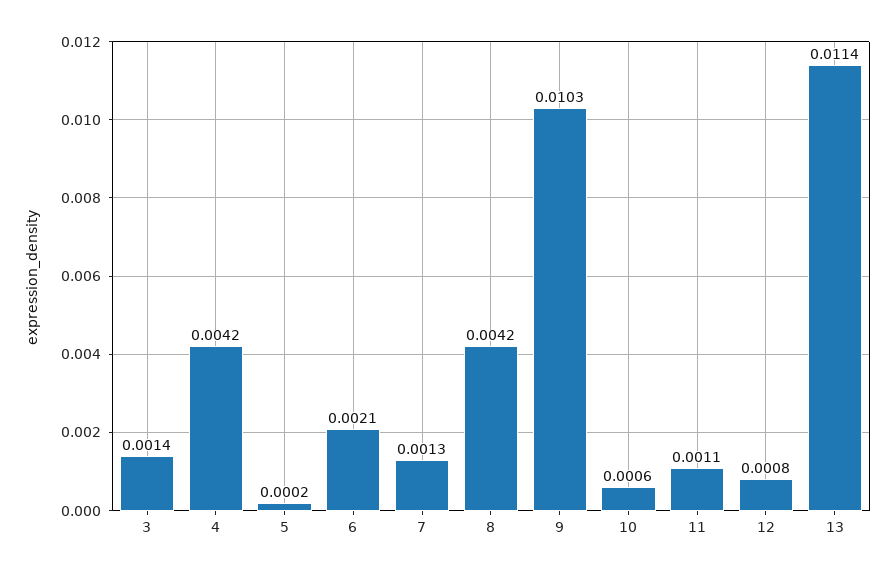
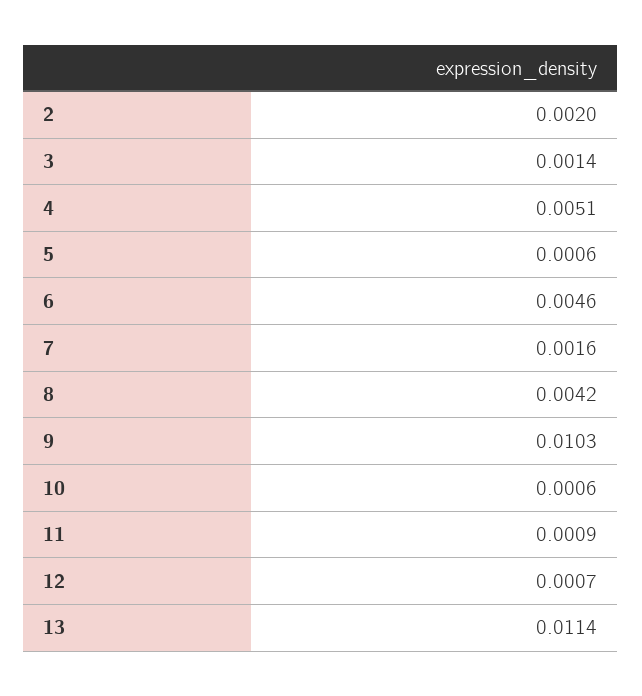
4: 0.0042 -> 0.0051
5: 0.0002 -> 0.0006
6: 0.0021 -> 0.0046
7: 0.0013 -> 0.0016
11: 0.0011 -> 0.0009
12: 0.0008 -> 0.0007
2: none -> 0.002

